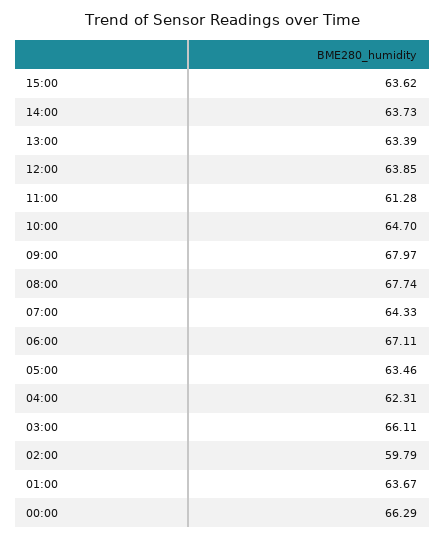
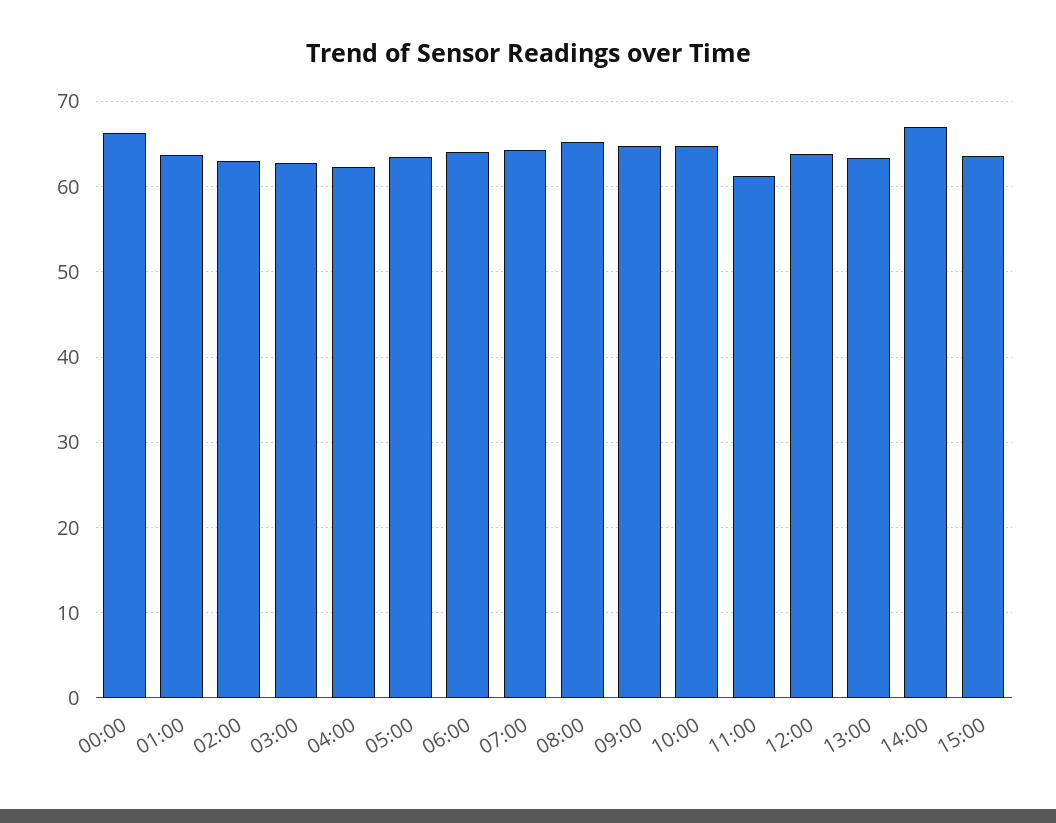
14:00: 63.73 -> 67
09:00: 67.97 -> 65
08:00: 67.74 -> 65
06:00: 67.11 -> 64
03:00: 66.11 -> 63
02:00: 59.79 -> 63

